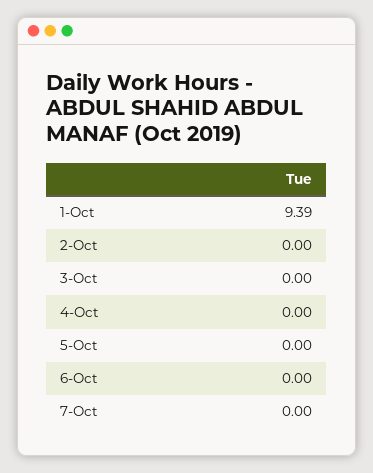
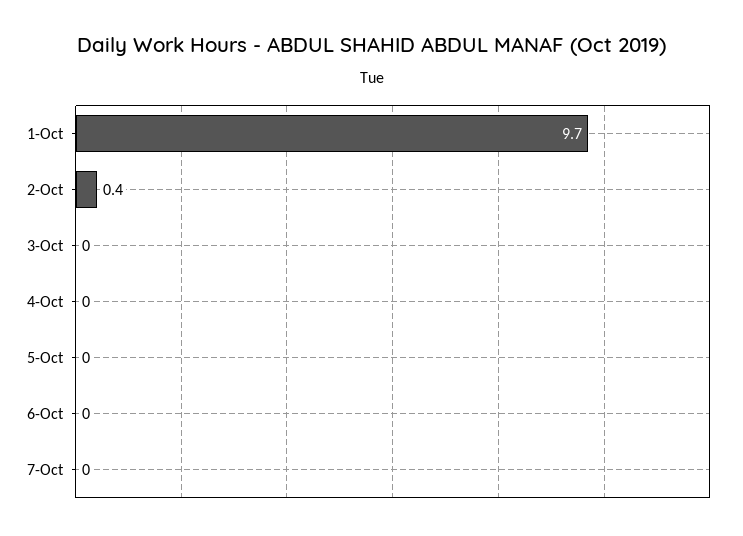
1-Oct: 9.39 -> 9.7
2-Oct: 0 -> 0.4

